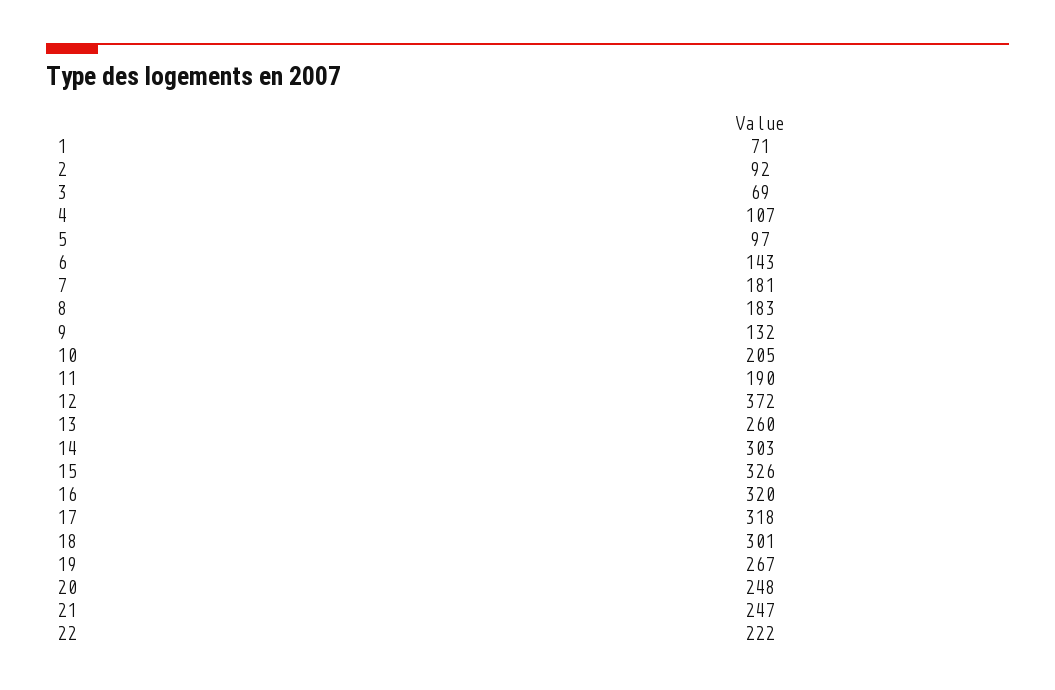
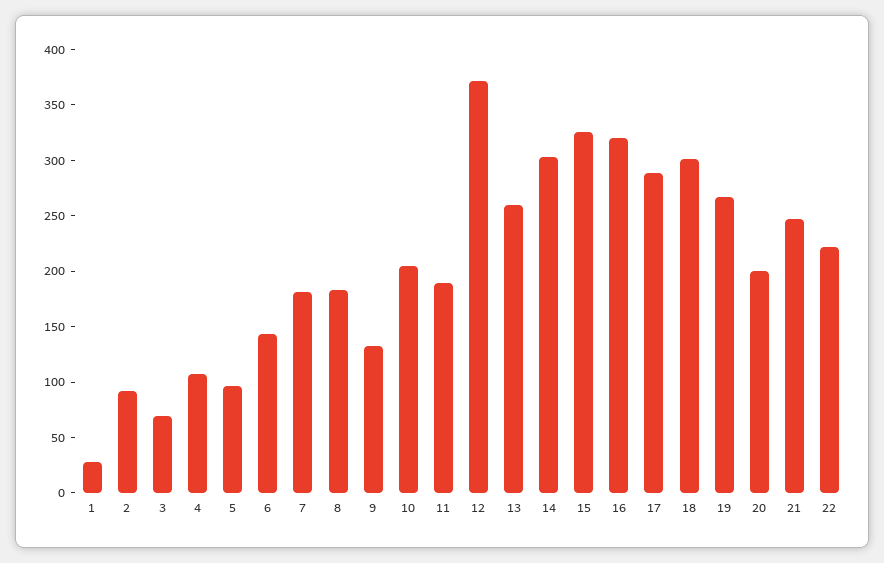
1: 71 -> 30
17: 318 -> 290
20: 248 -> 200

